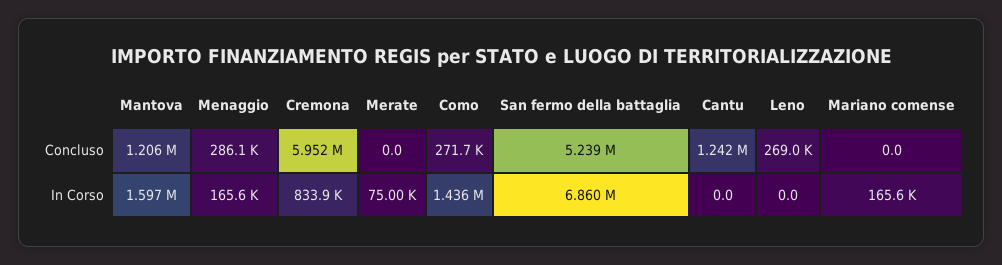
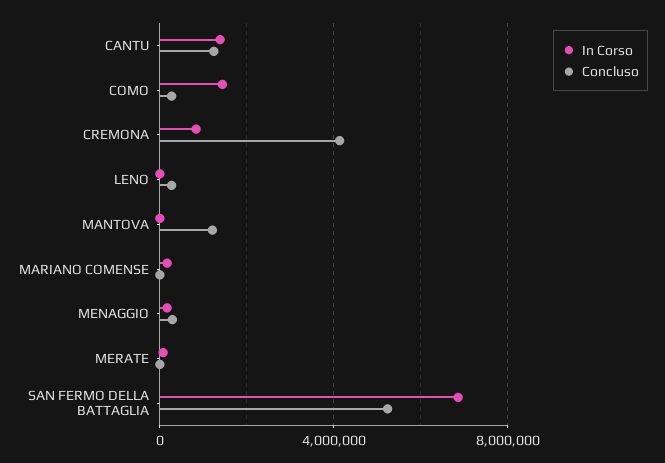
Concluso, Cremona: 5952000 -> 4000000
In Corso, Mantova: 1597000 -> 0
In Corso, Cantu: 0 -> 1500000

